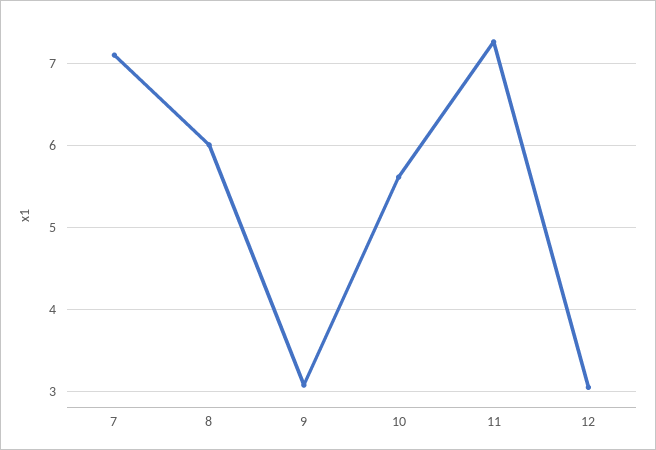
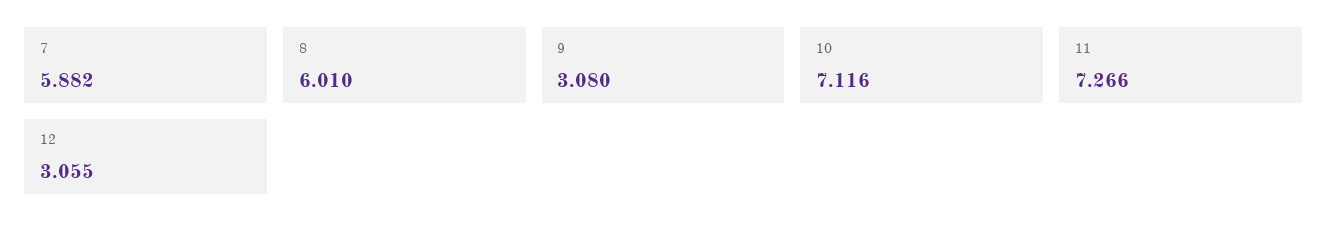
7: 7.1 -> 5.882
10: 5.6 -> 7.116

